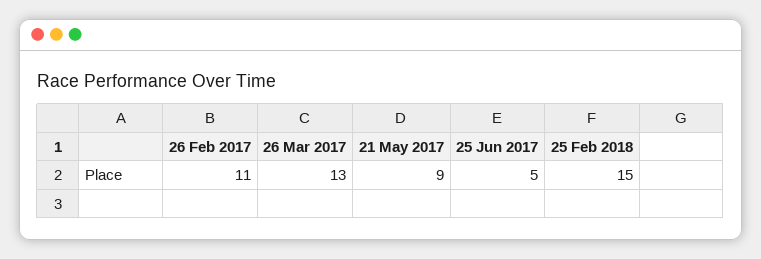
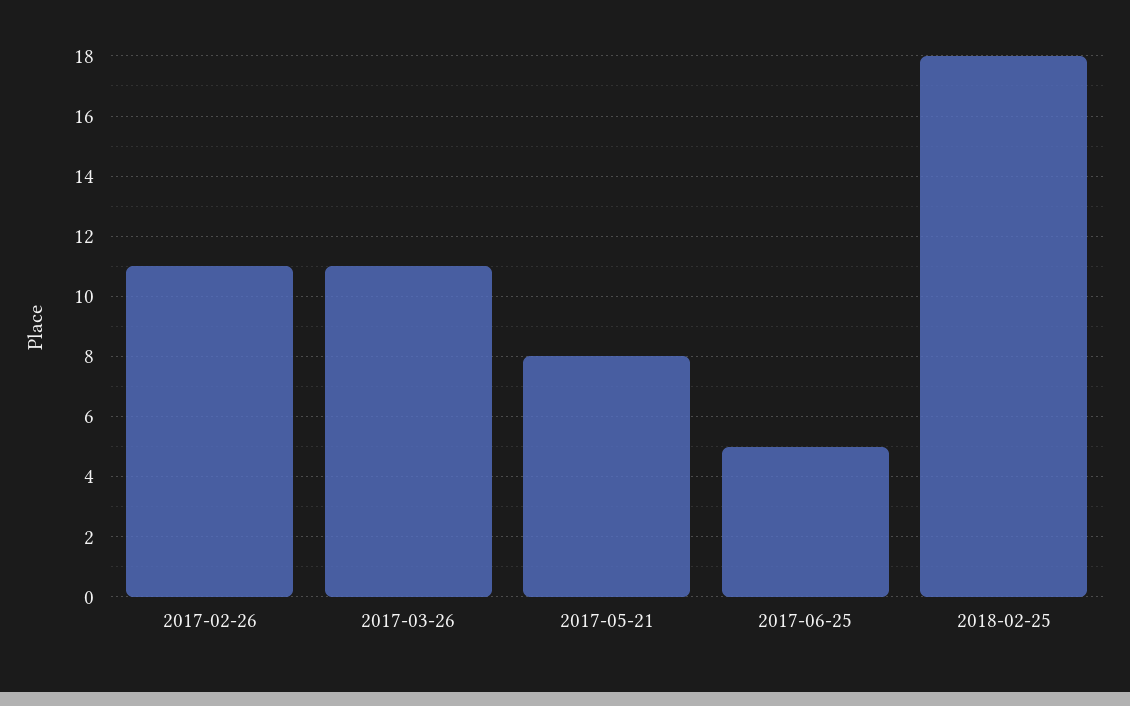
26 Mar 2017: 13 -> 11
21 May 2017: 9 -> 8
25 Feb 2018: 15 -> 18

